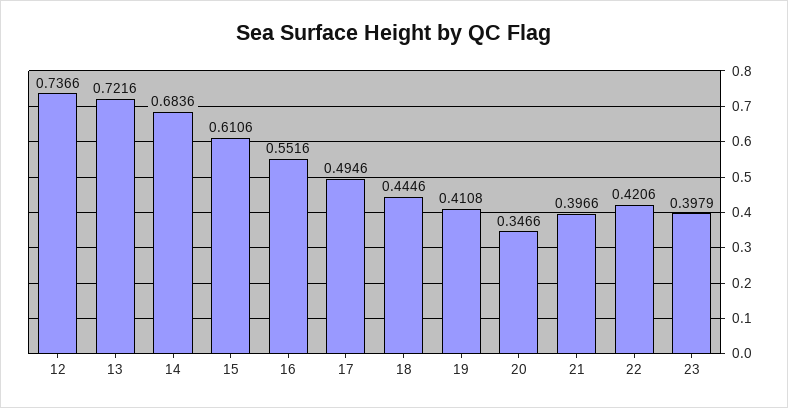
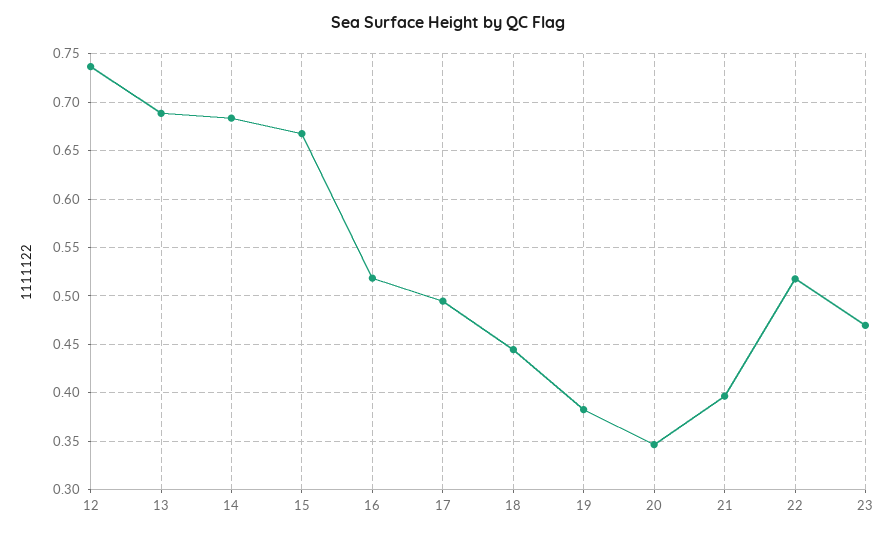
13: 0.7216 -> 0.69
15: 0.6106 -> 0.67
16: 0.5516 -> 0.52
19: 0.4108 -> 0.38
22: 0.4206 -> 0.52
23: 0.3979 -> 0.47

